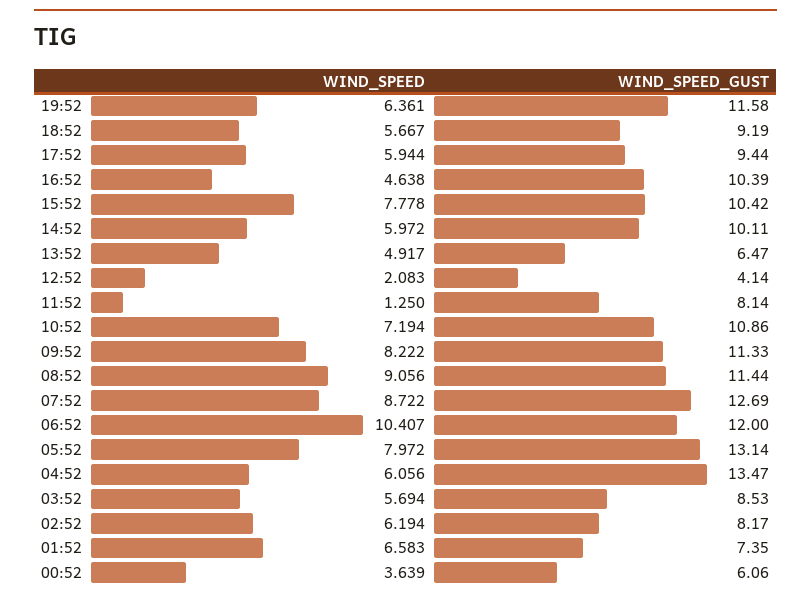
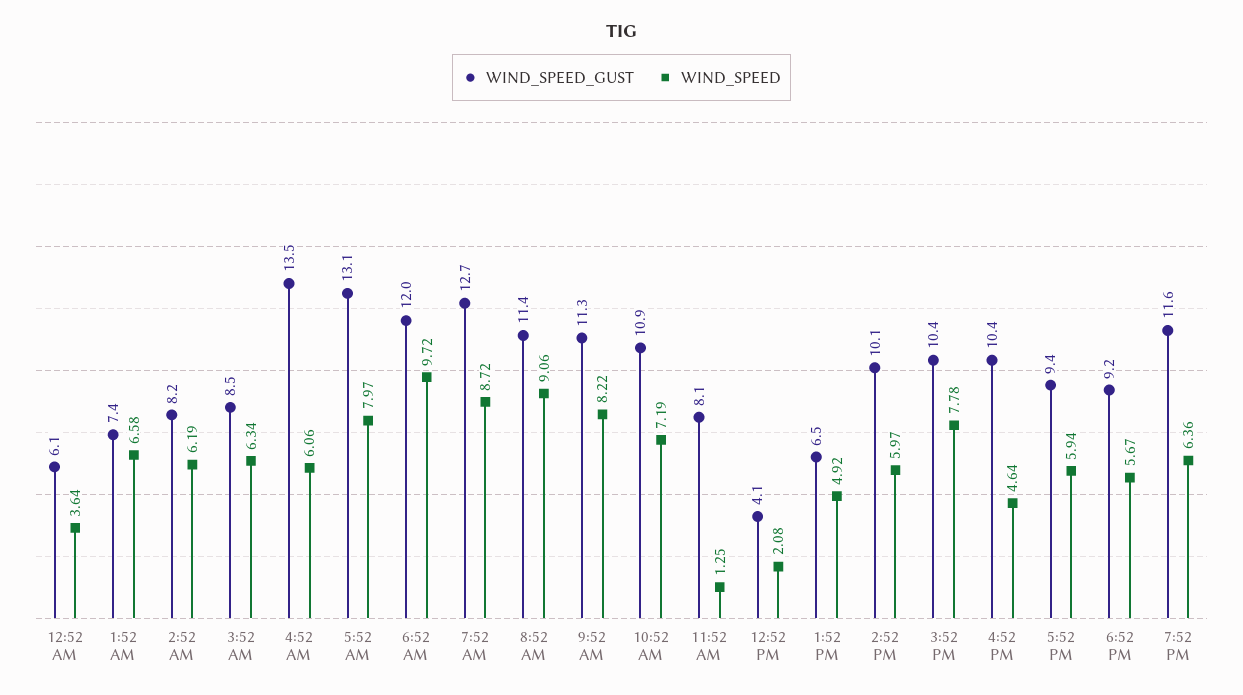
WIND_SPEED, 06:52: 10.407 -> 9.72
WIND_SPEED, 03:52: 5.694 -> 6.34

